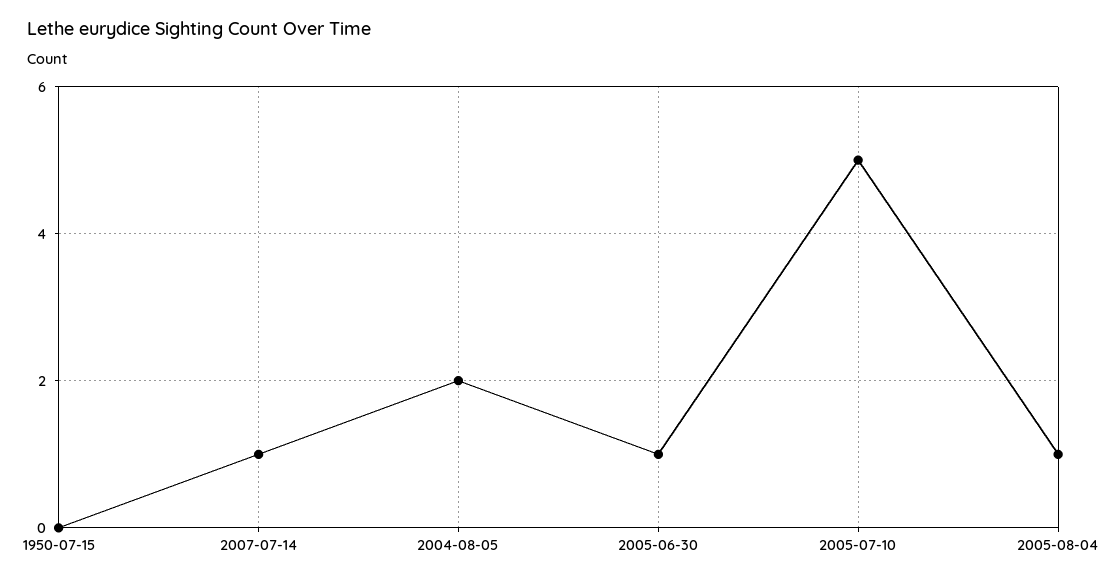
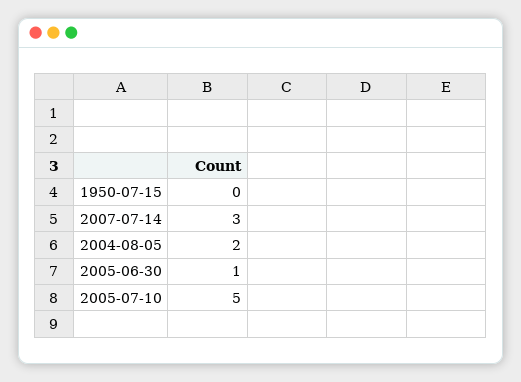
2007-07-14: 1 -> 3
2005-08-04: 1 -> none

